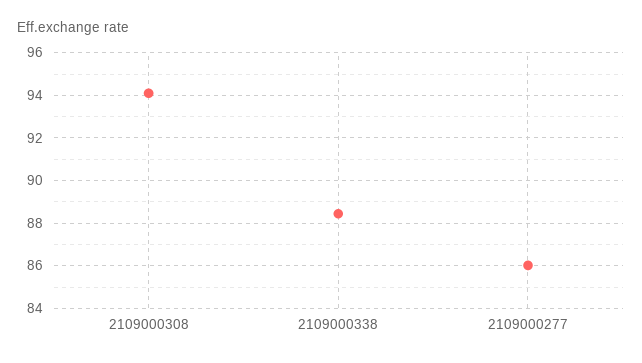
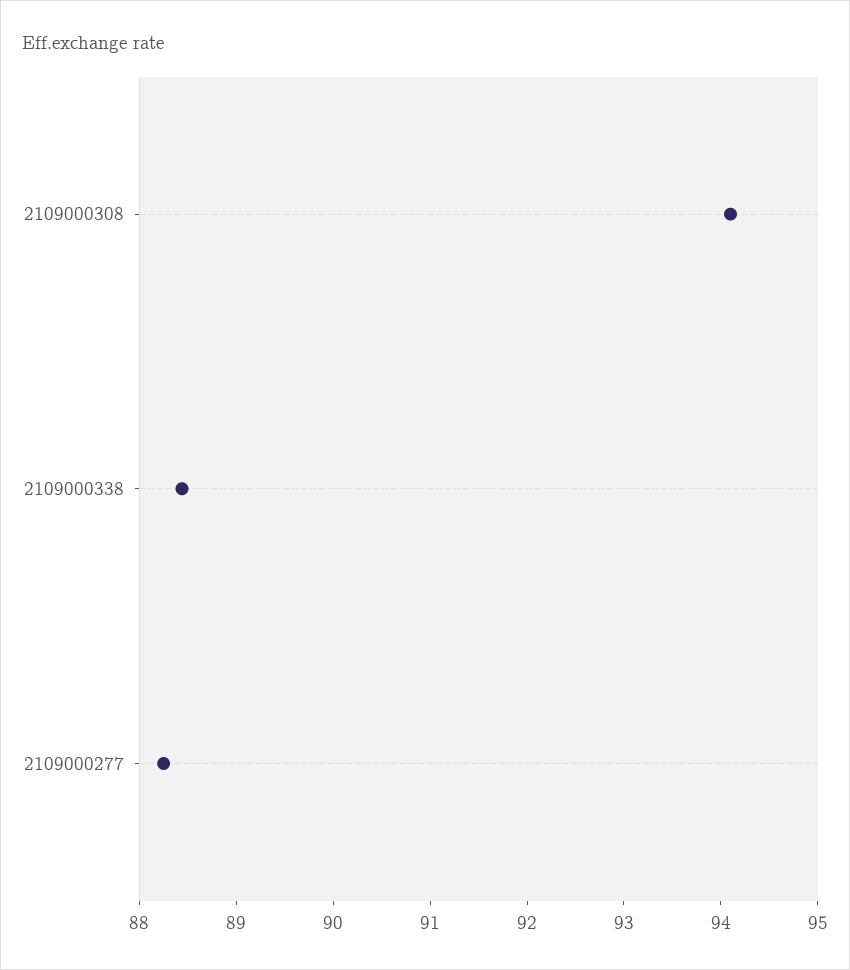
2109000277: 86 -> 88.2

